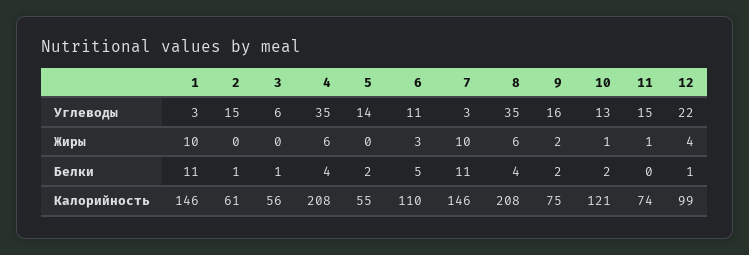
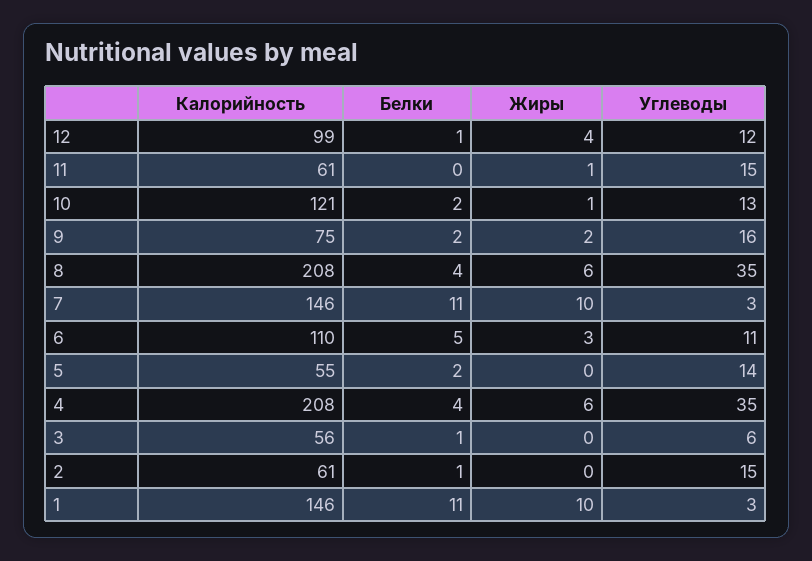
12, Углеводы: 22 -> 12
11, Калорийность: 74 -> 61

